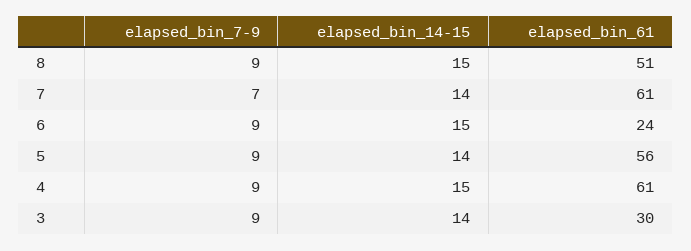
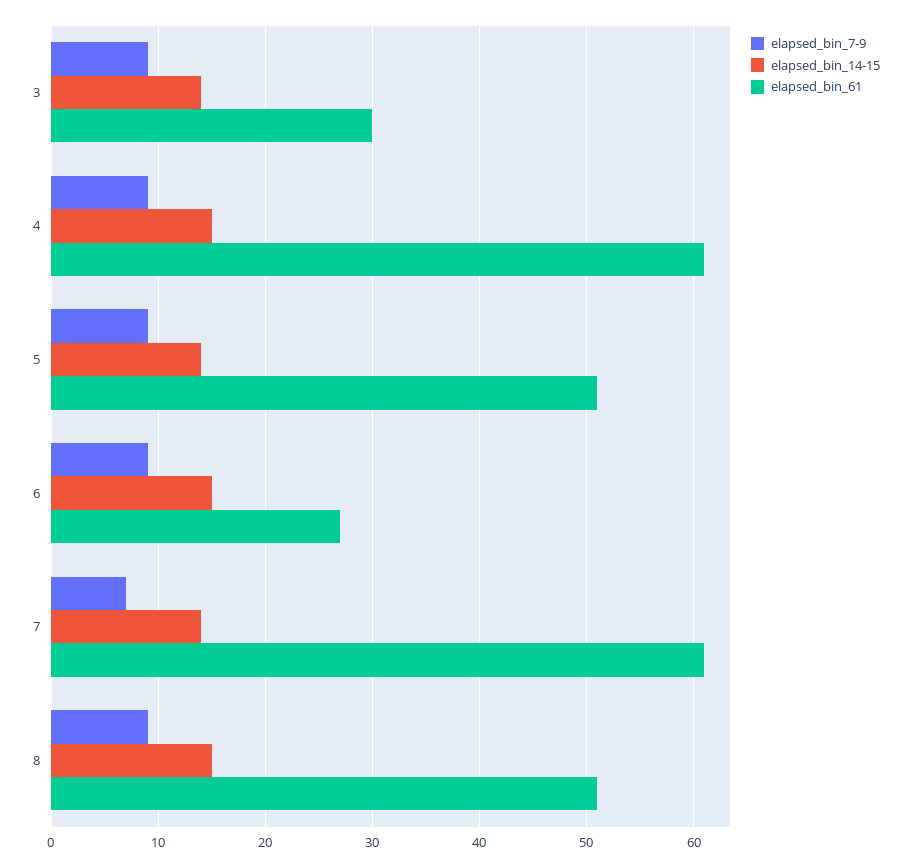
elapsed_bin_61, 6: 24 -> 27
elapsed_bin_61, 5: 56 -> 51

